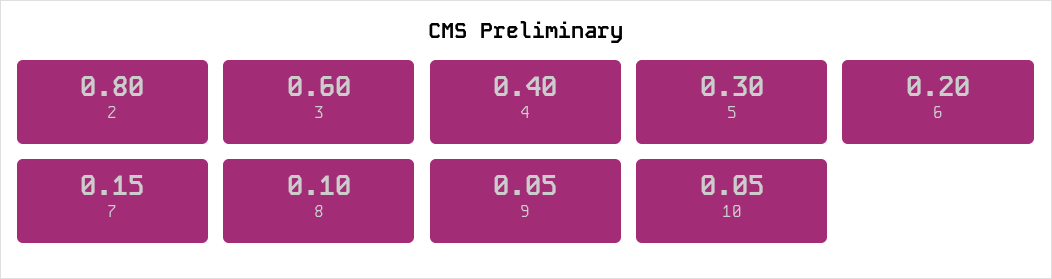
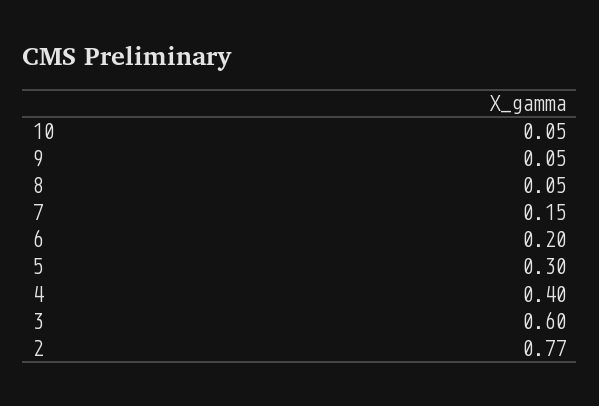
2: 0.8 -> 0.77
8: 0.1 -> 0.05

